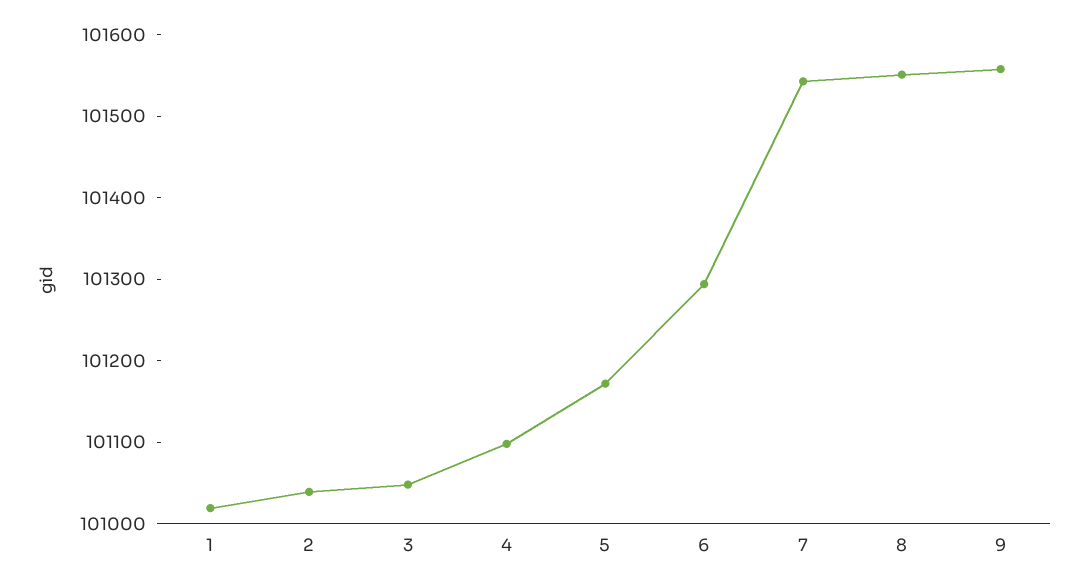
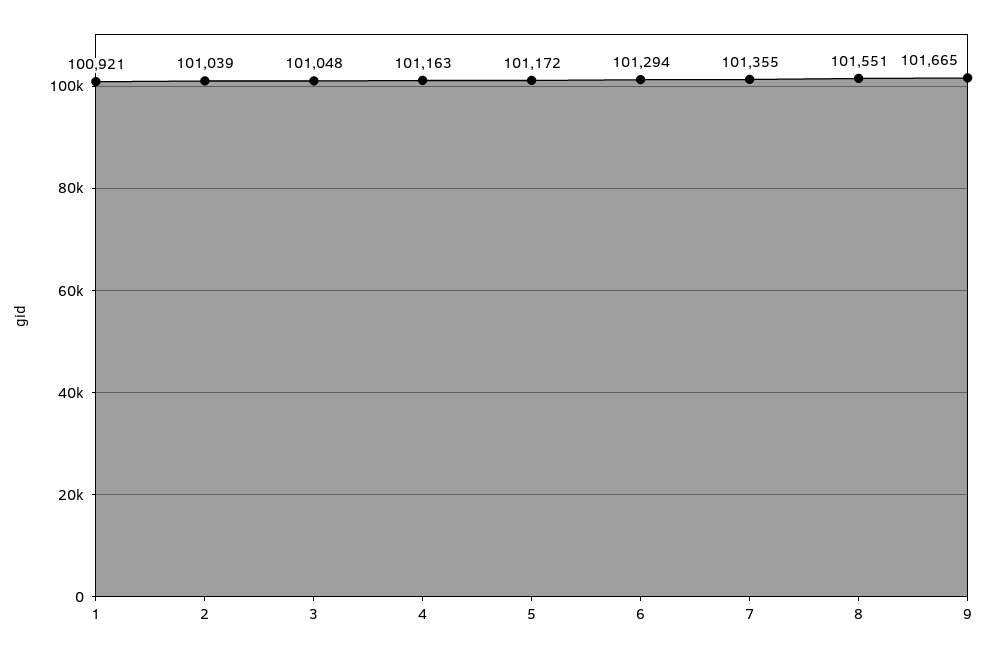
1: 101020 -> 100921
4: 101100 -> 101163
7: 101540 -> 101355
9: 101560 -> 101665

